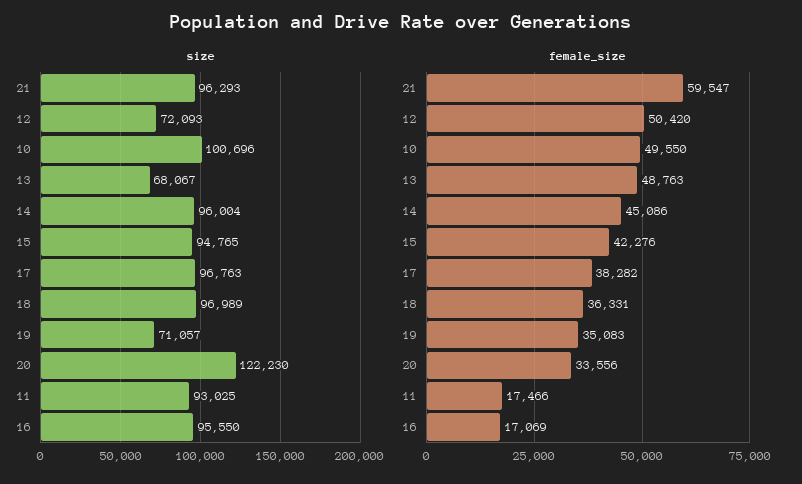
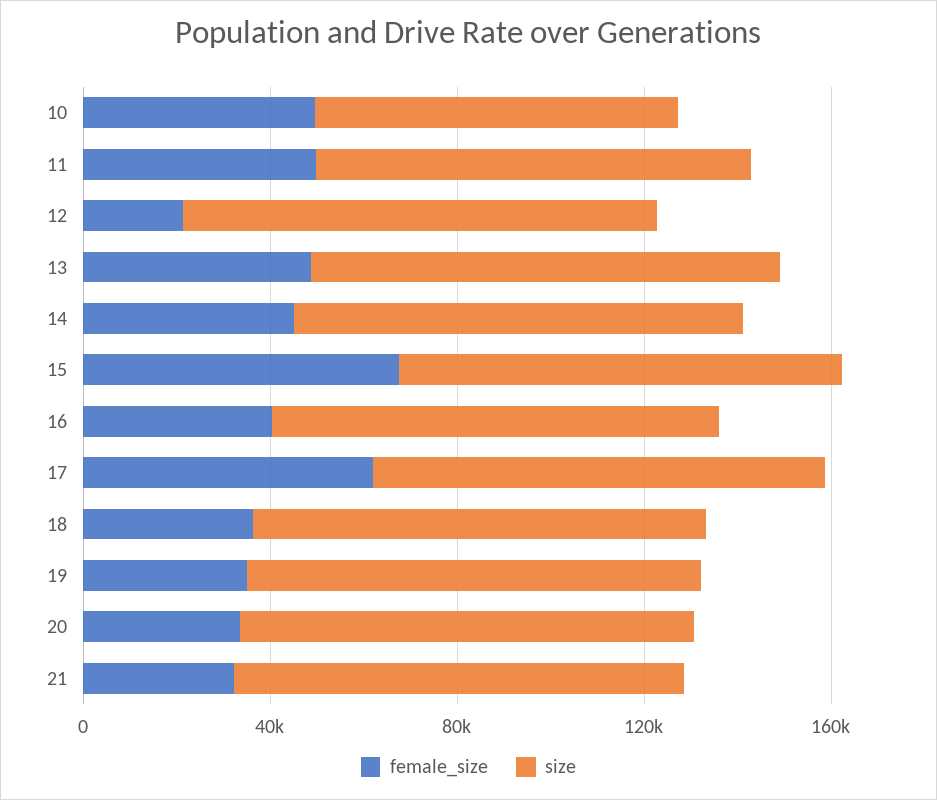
size, 12: 72093 -> 100000
size, 10: 100696 -> 80000
size, 13: 68067 -> 100000
size, 19: 71057 -> 100000
size, 20: 122230 -> 100000
female_size, 21: 59547 -> 30000
female_size, 12: 50420 -> 20000
female_size, 15: 42276 -> 70000
female_size, 17: 38282 -> 60000
female_size, 11: 17466 -> 50000
female_size, 16: 17069 -> 40000

